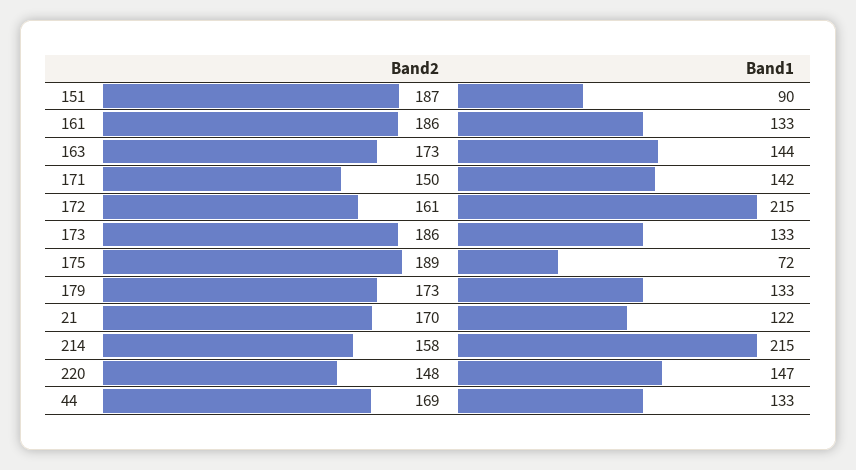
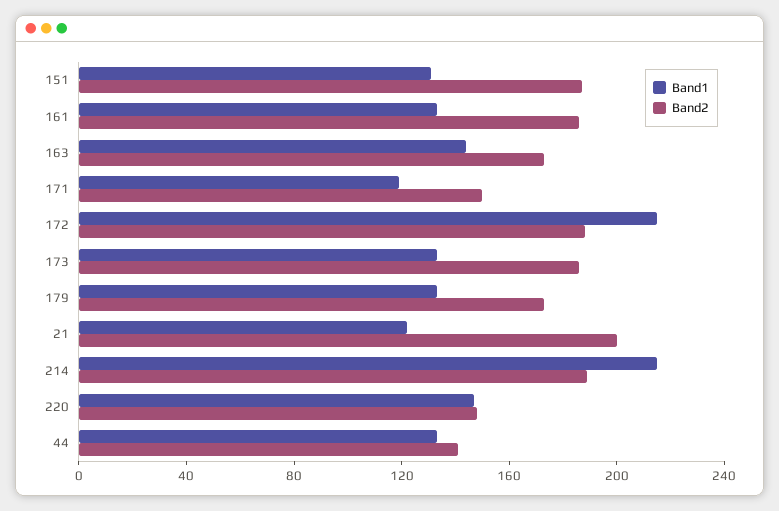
Band1, 151: 90 -> 130
Band1, 171: 142 -> 120
Band2, 172: 161 -> 190
Band2, 175: 189 -> none
Band1, 175: 72 -> none
Band2, 21: 170 -> 200
Band2, 214: 158 -> 190
Band2, 44: 169 -> 140

